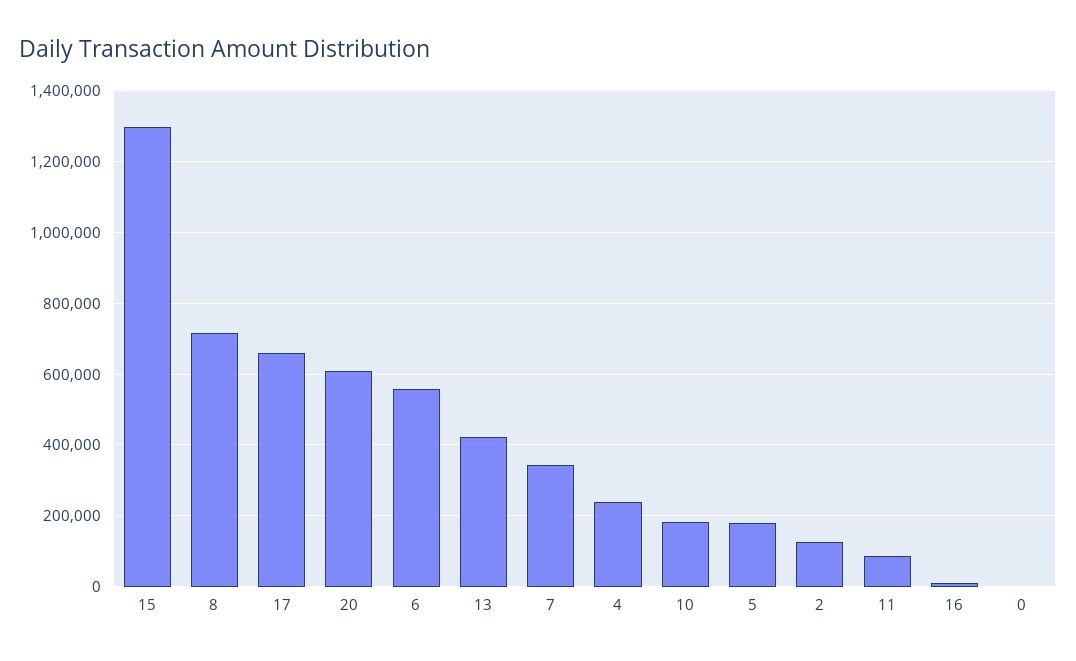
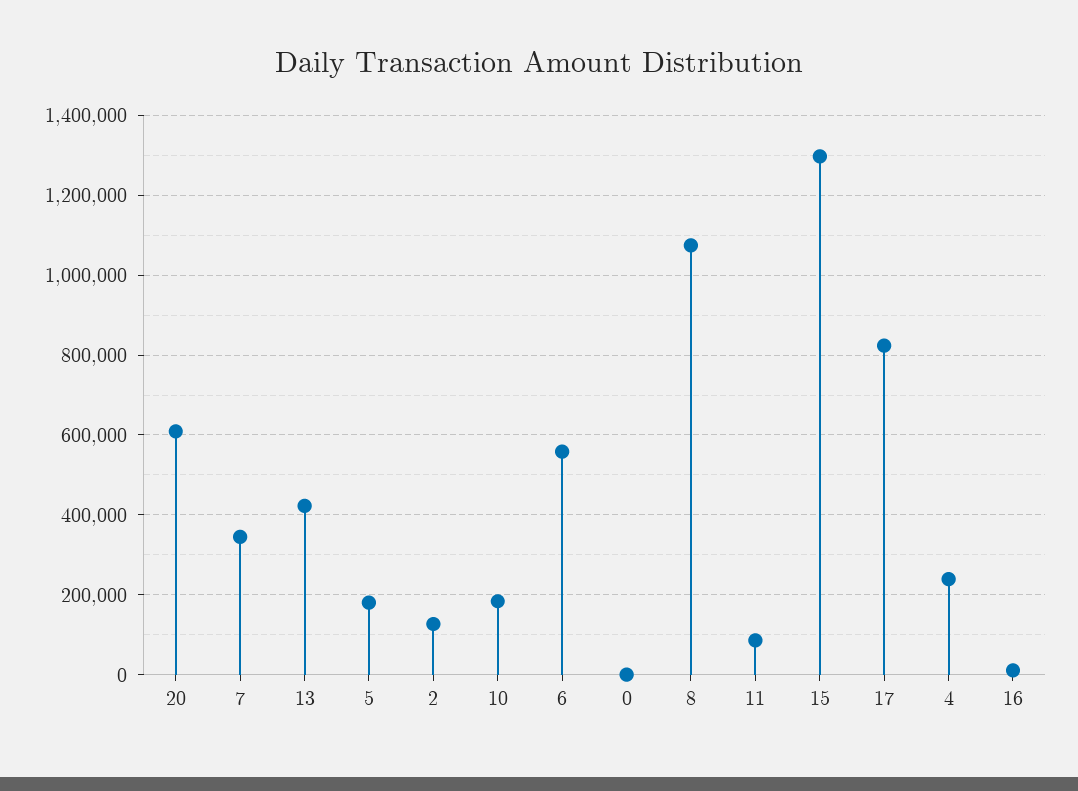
8: 720000 -> 1080000
17: 660000 -> 820000

